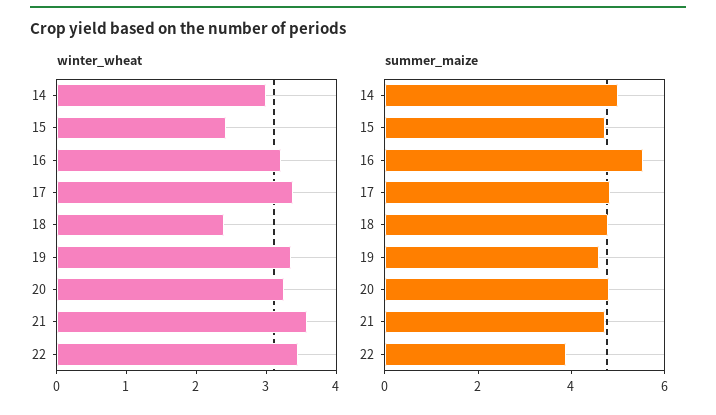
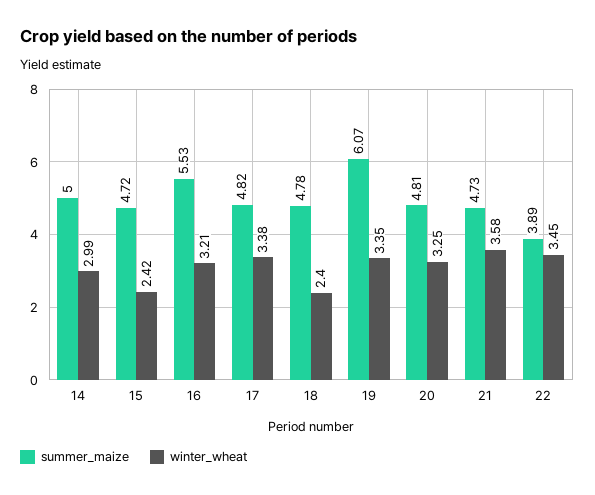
summer_maize, 19: 4.5 -> 6.07

